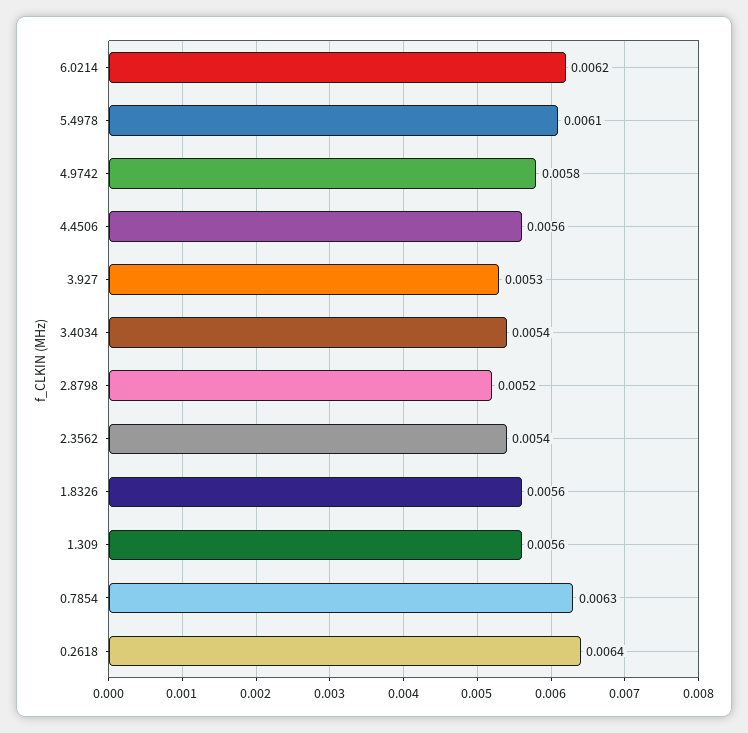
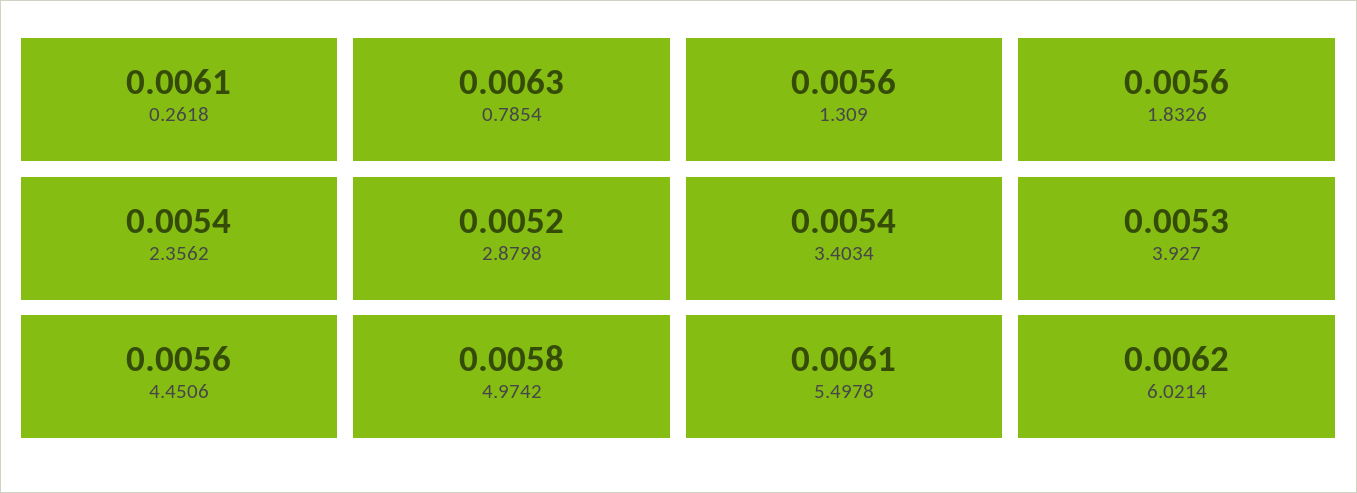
0.2618: 0.0064 -> 0.0061

